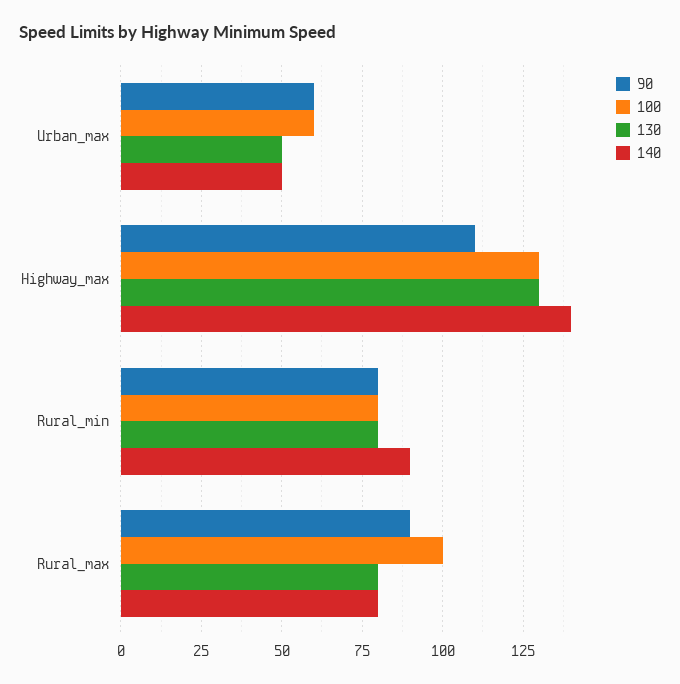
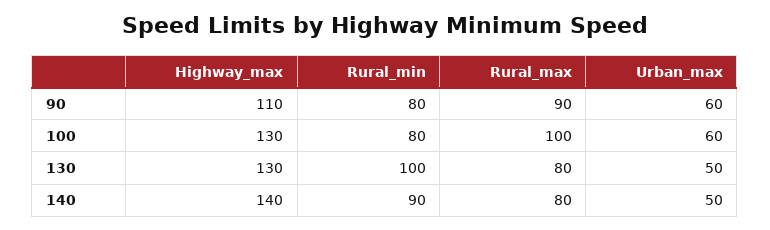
130, Rural_min: 80 -> 100

